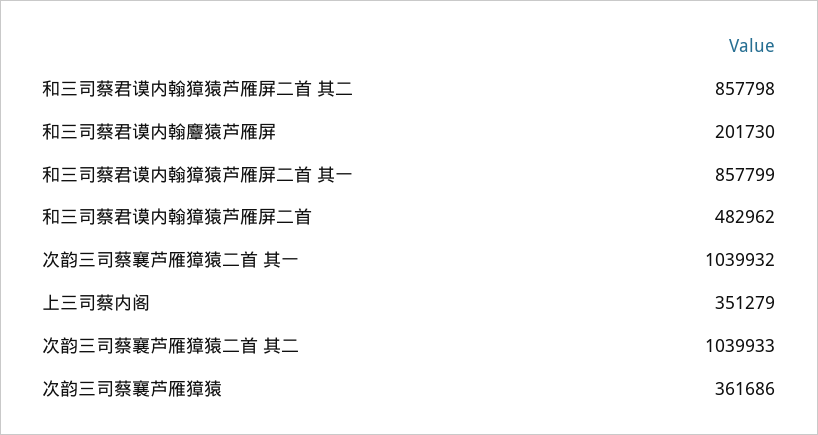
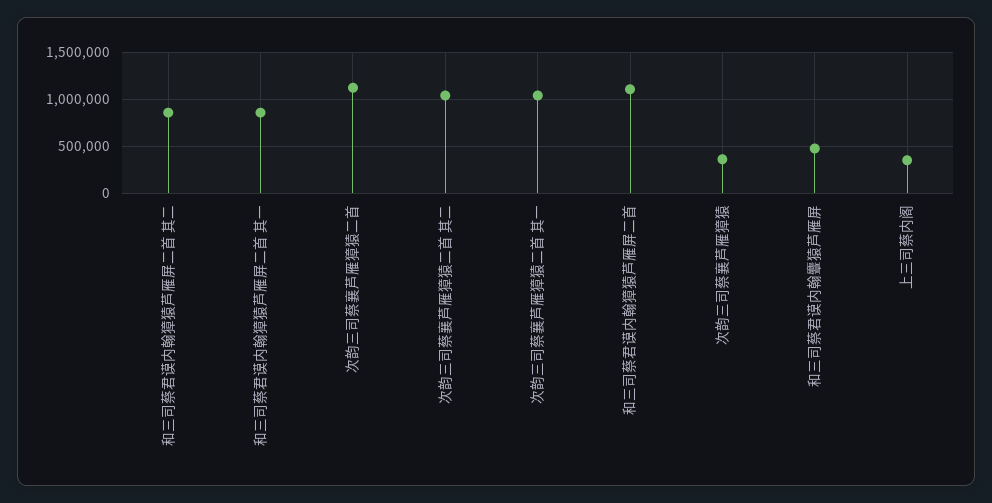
和三司蔡君谟内翰麞猿芦雁屏: 201730 -> 500000
和三司蔡君谟内翰獐猿芦雁屏二首: 482962 -> 1100000
次韵三司蔡襄芦雁獐猿二首: none -> 1100000

